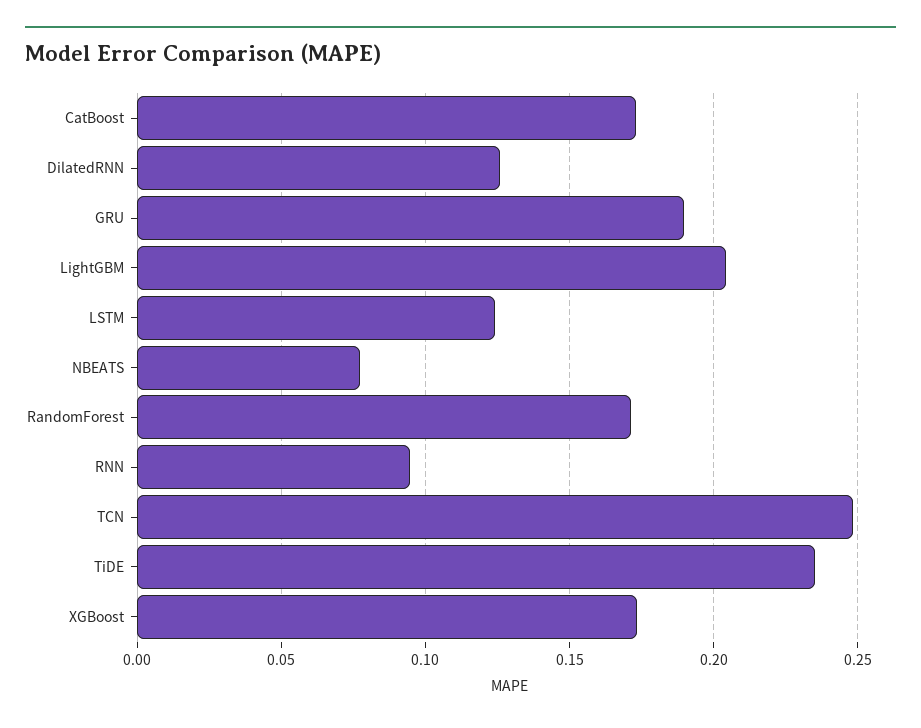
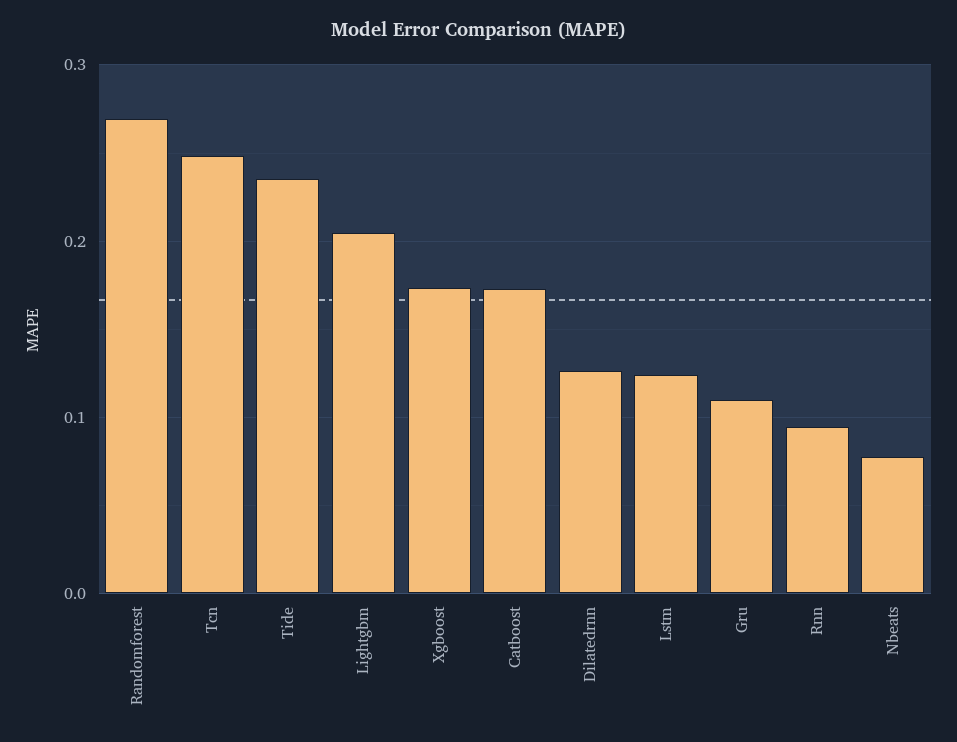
GRU: 0.19 -> 0.11
RandomForest: 0.17 -> 0.27

